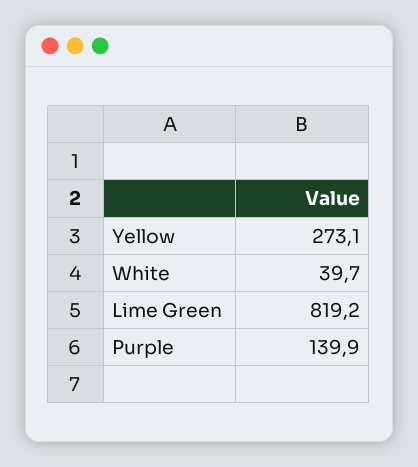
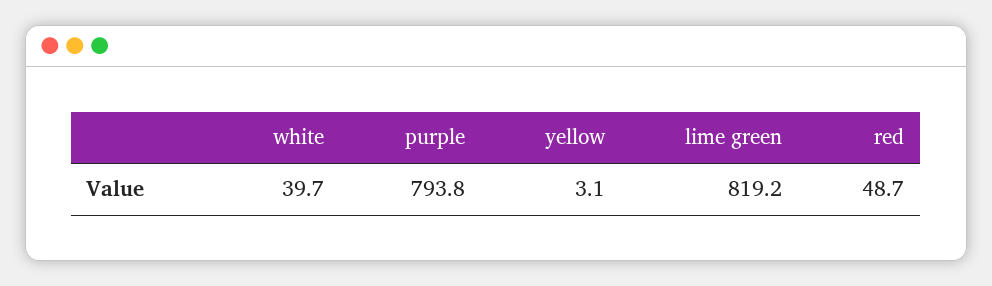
Yellow: 273.1 -> 3.1
Purple: 139.9 -> 793.8
red: none -> 48.7

